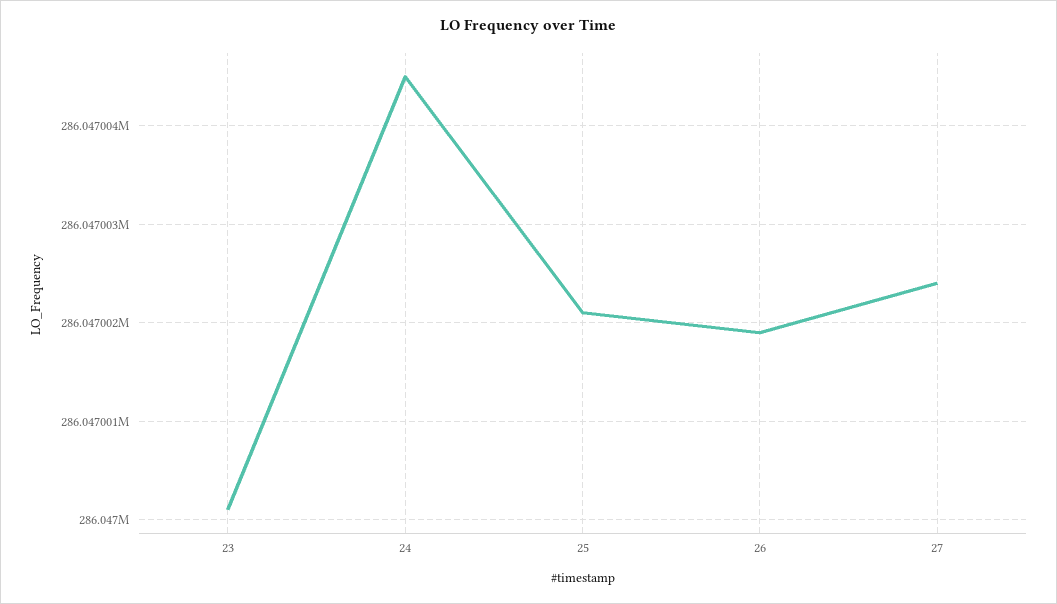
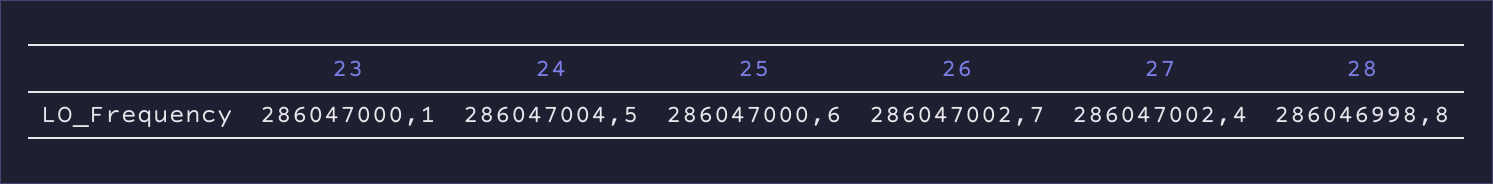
25: 286047002.1 -> 286047000.6
26: 286047001.9 -> 286047002.7
28: none -> 286046998.8

